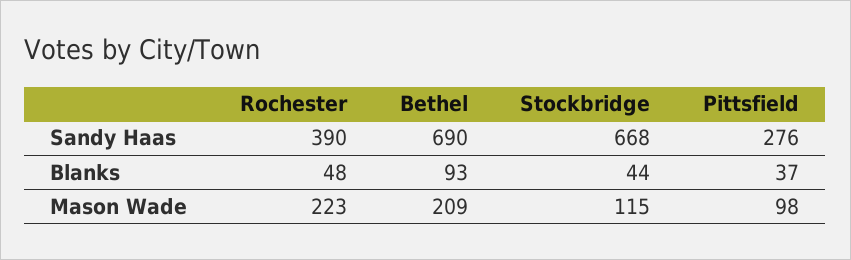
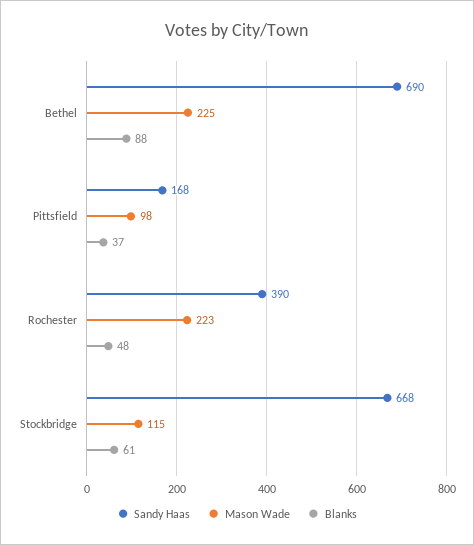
Sandy Haas, Pittsfield: 276 -> 168
Blanks, Bethel: 93 -> 88
Blanks, Stockbridge: 44 -> 61
Mason Wade, Bethel: 209 -> 225

